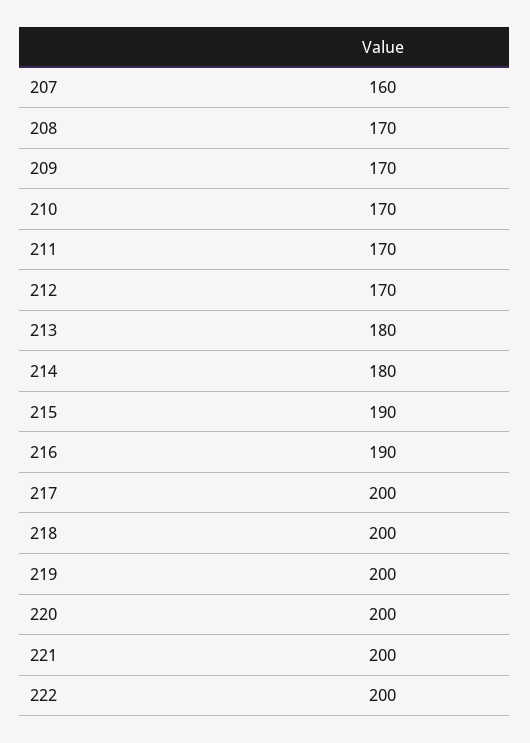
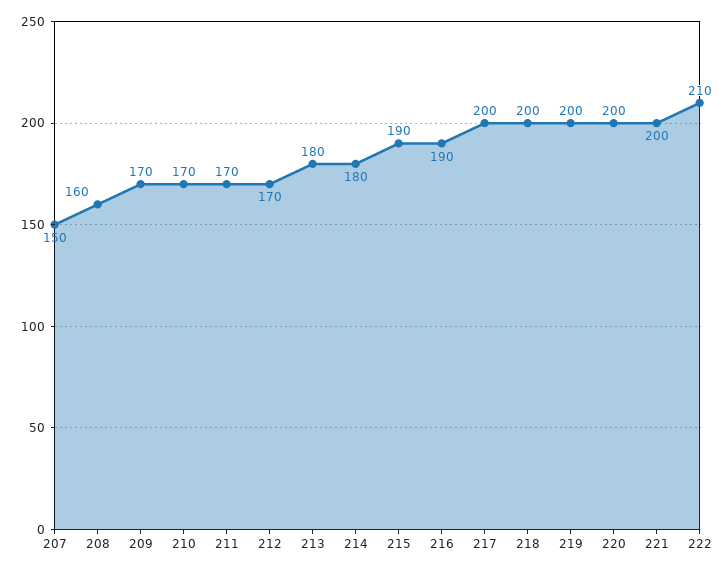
207: 160 -> 150
208: 170 -> 160
222: 200 -> 210

